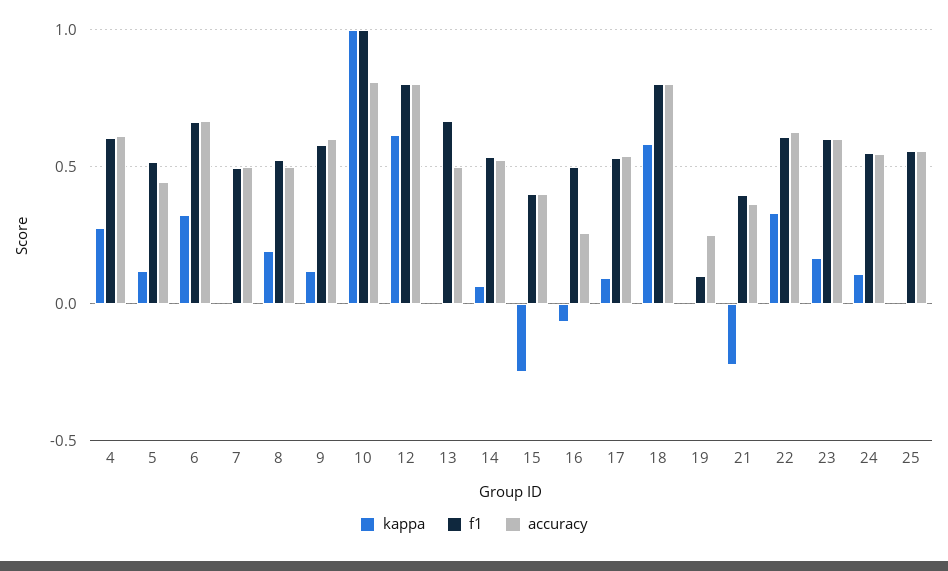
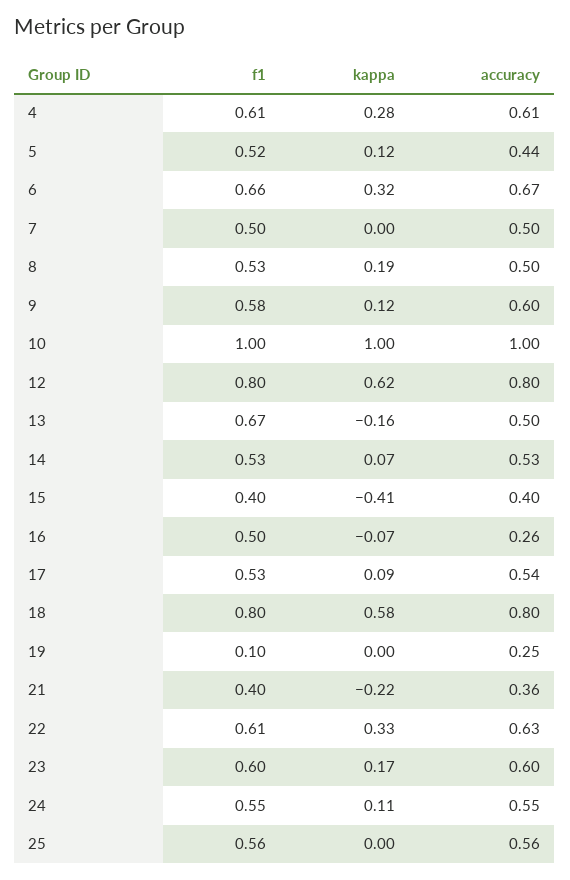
accuracy, 10: 0.8 -> 1
kappa, 13: 0 -> -0.16
kappa, 15: -0.25 -> -0.41

